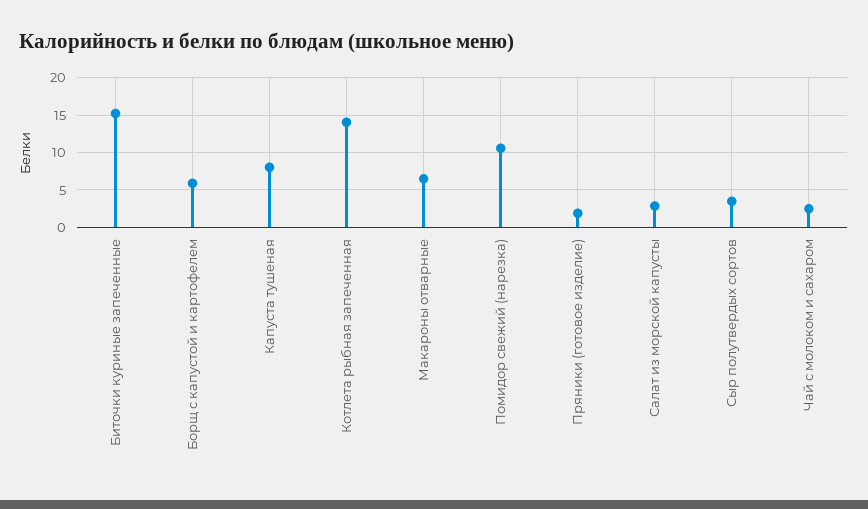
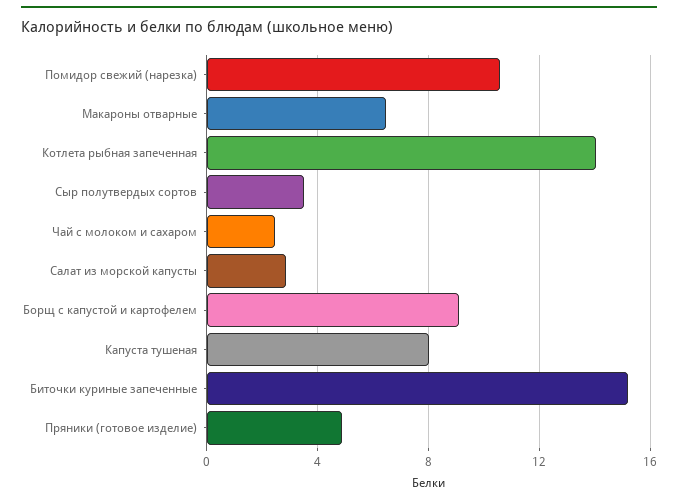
Борщ с капустой и картофелем: 6 -> 9
Пряники (готовое изделие): 2 -> 5

